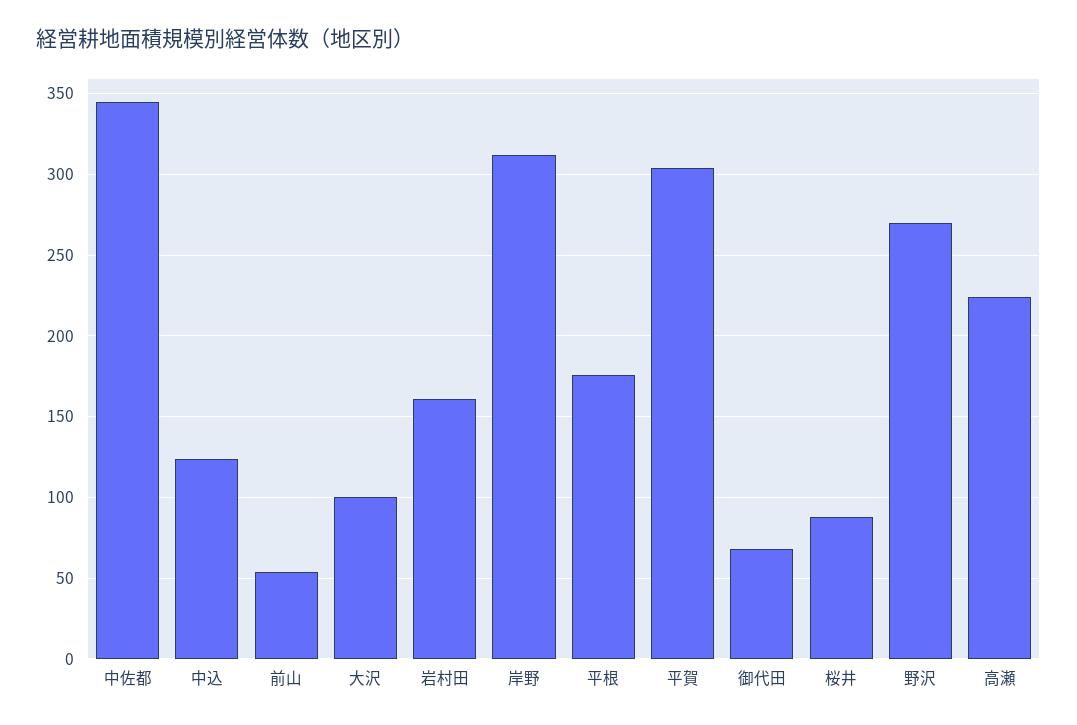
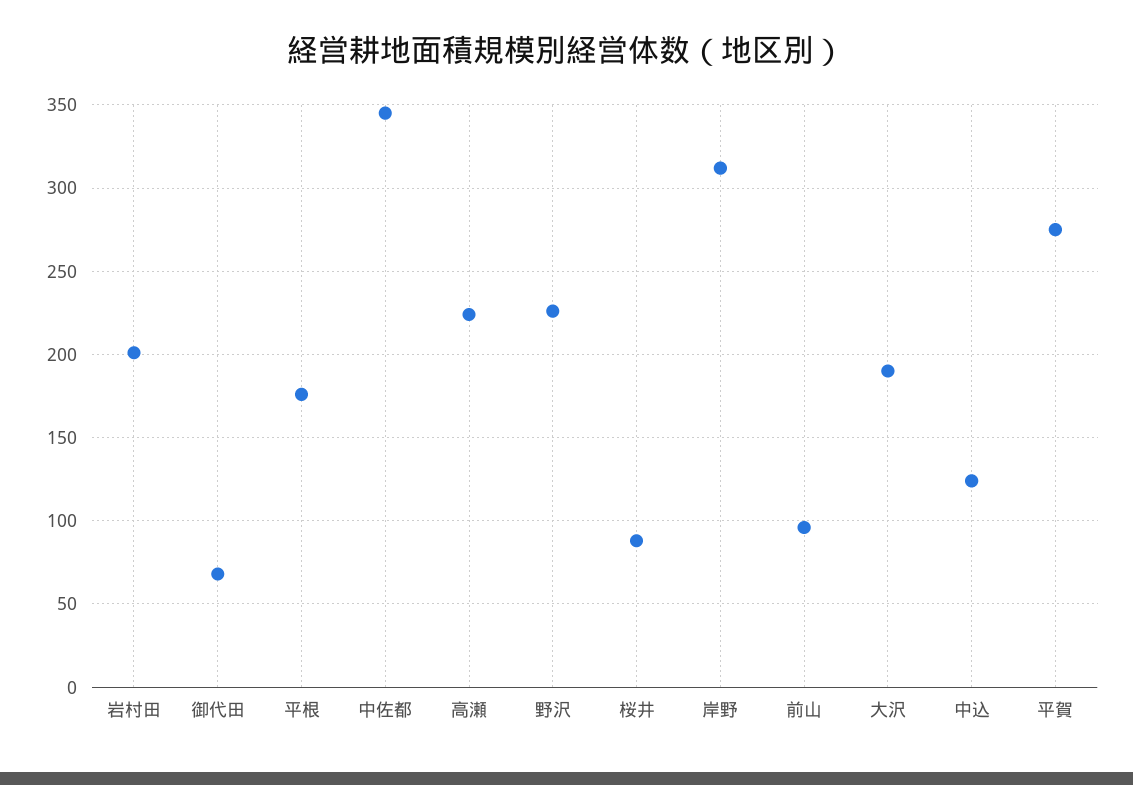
前山: 55 -> 95
大沢: 100 -> 190
岩村田: 160 -> 200
平賀: 305 -> 275
野沢: 270 -> 225

